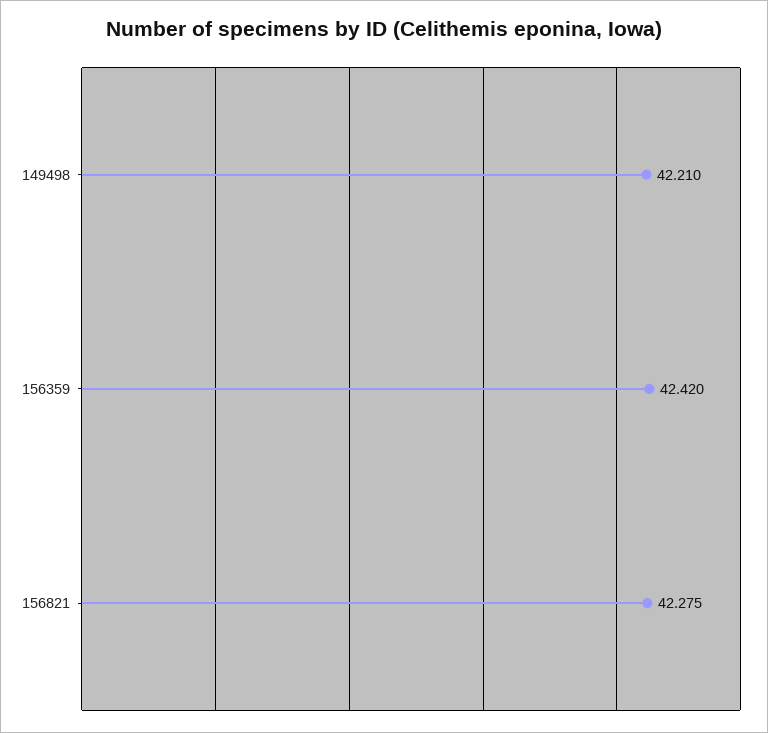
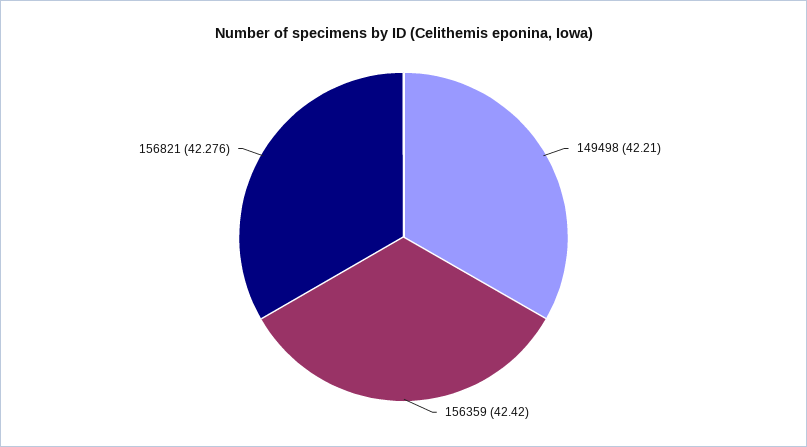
156821: 42.275 -> 42.276

